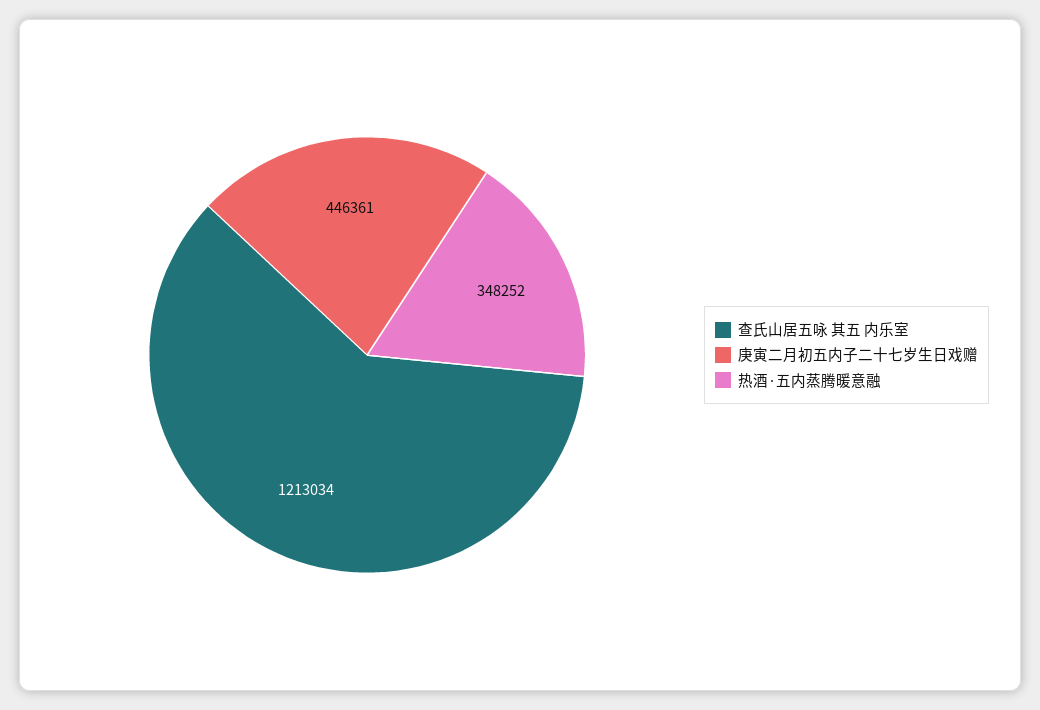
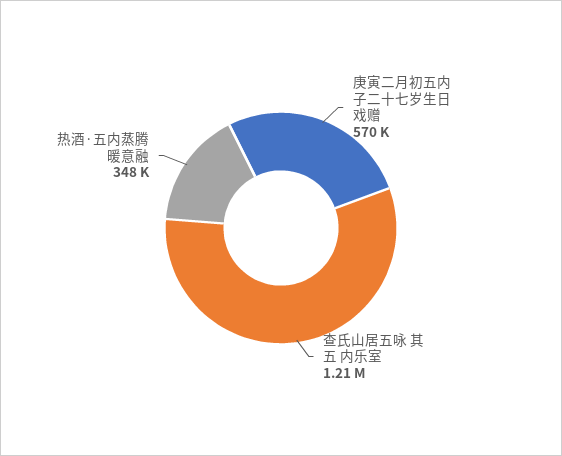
庚寅二月初五内子二十七岁生日戏赠: 446361 -> 570000

